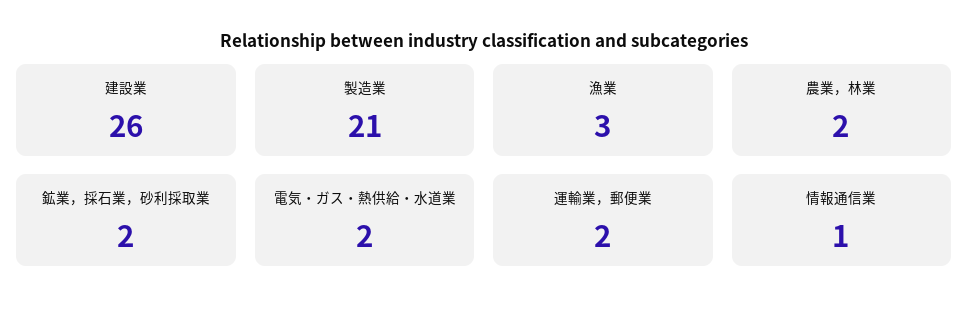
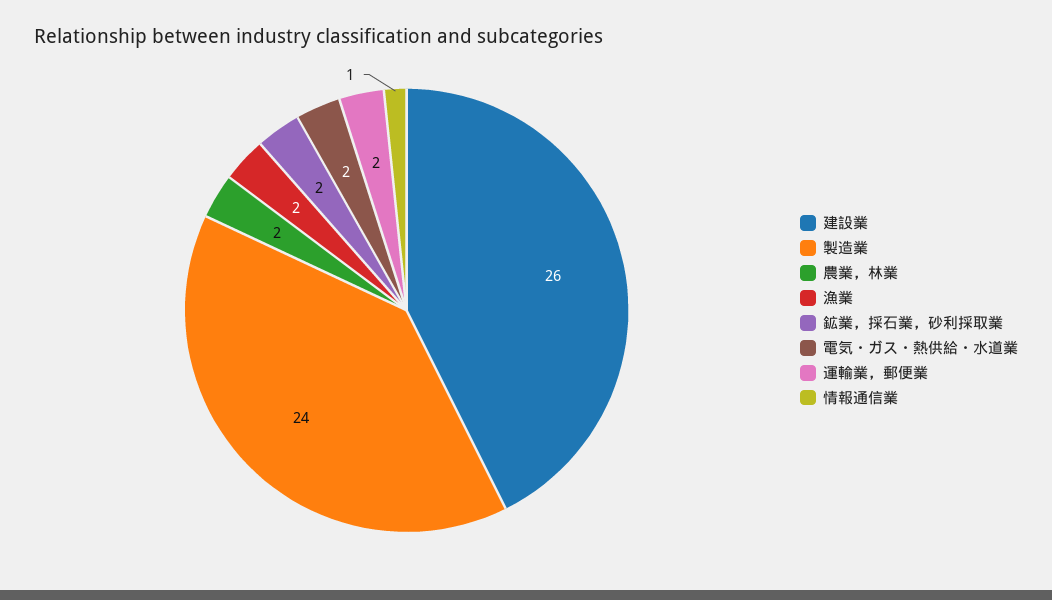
製造業: 21 -> 24
漁業: 3 -> 2

